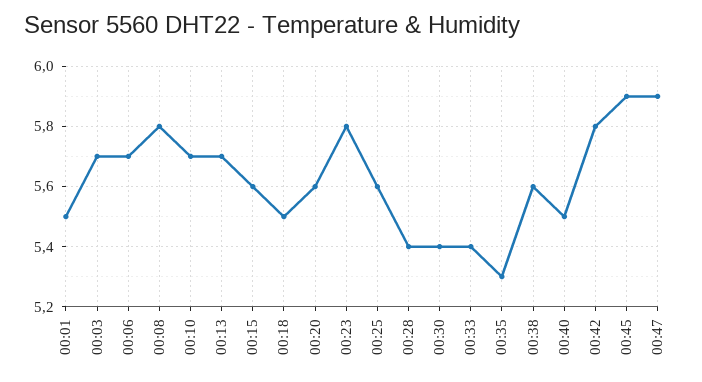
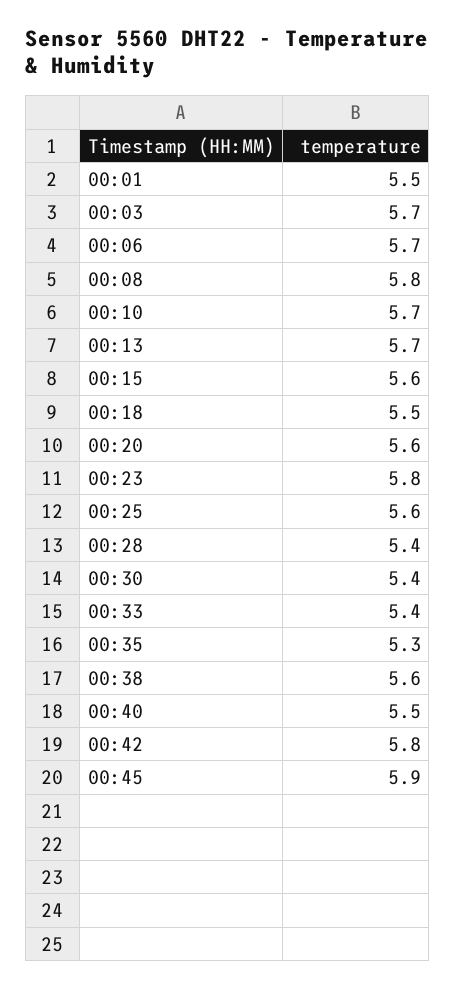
00:47: 5.9 -> none

